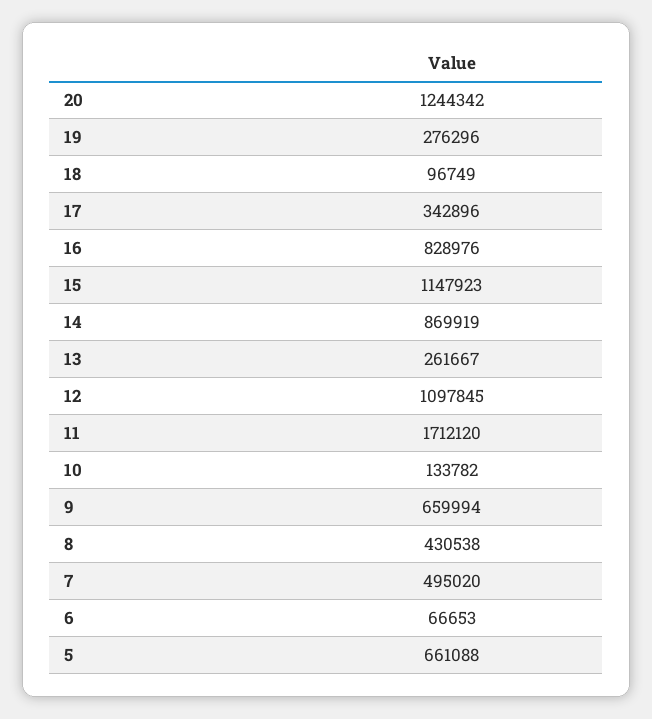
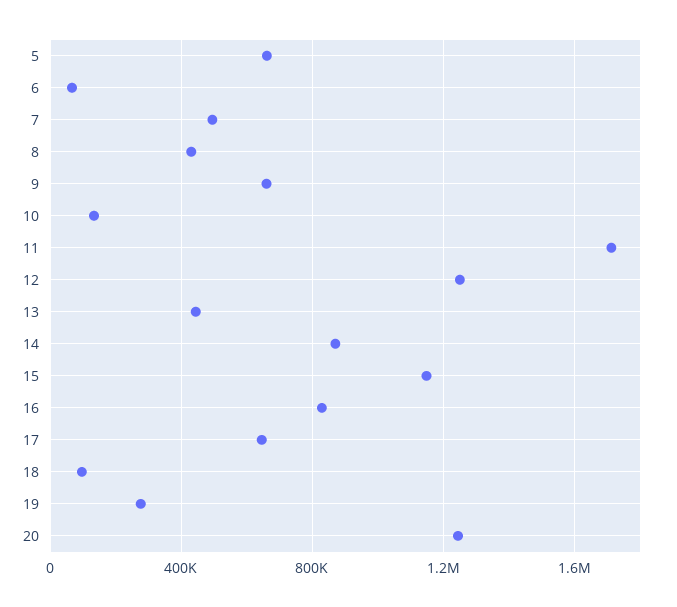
17: 342896 -> 650000
13: 261667 -> 450000
12: 1097845 -> 1250000

